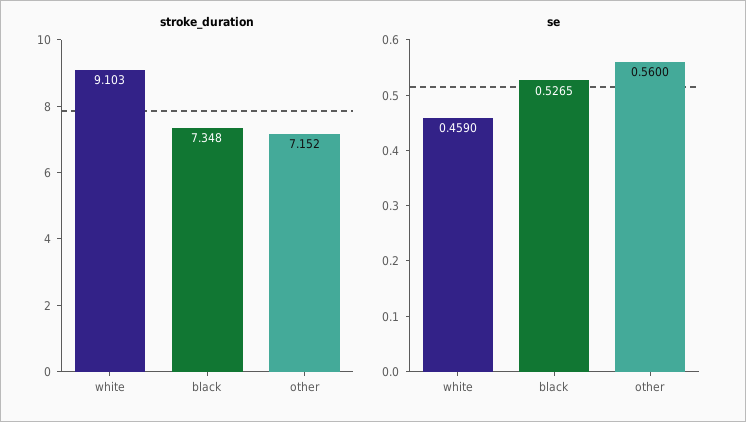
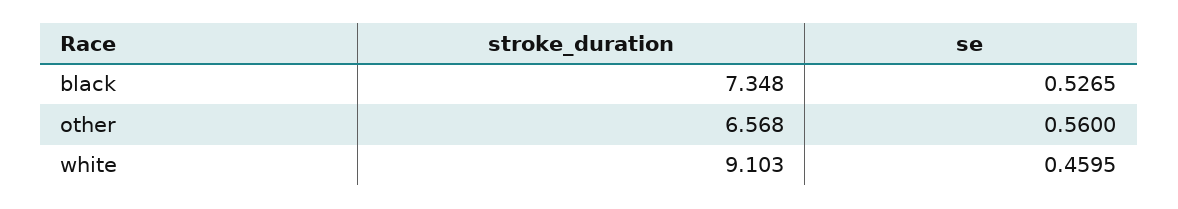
stroke_duration, other: 7.152 -> 6.568
se, white: 0.459 -> 0.4595

